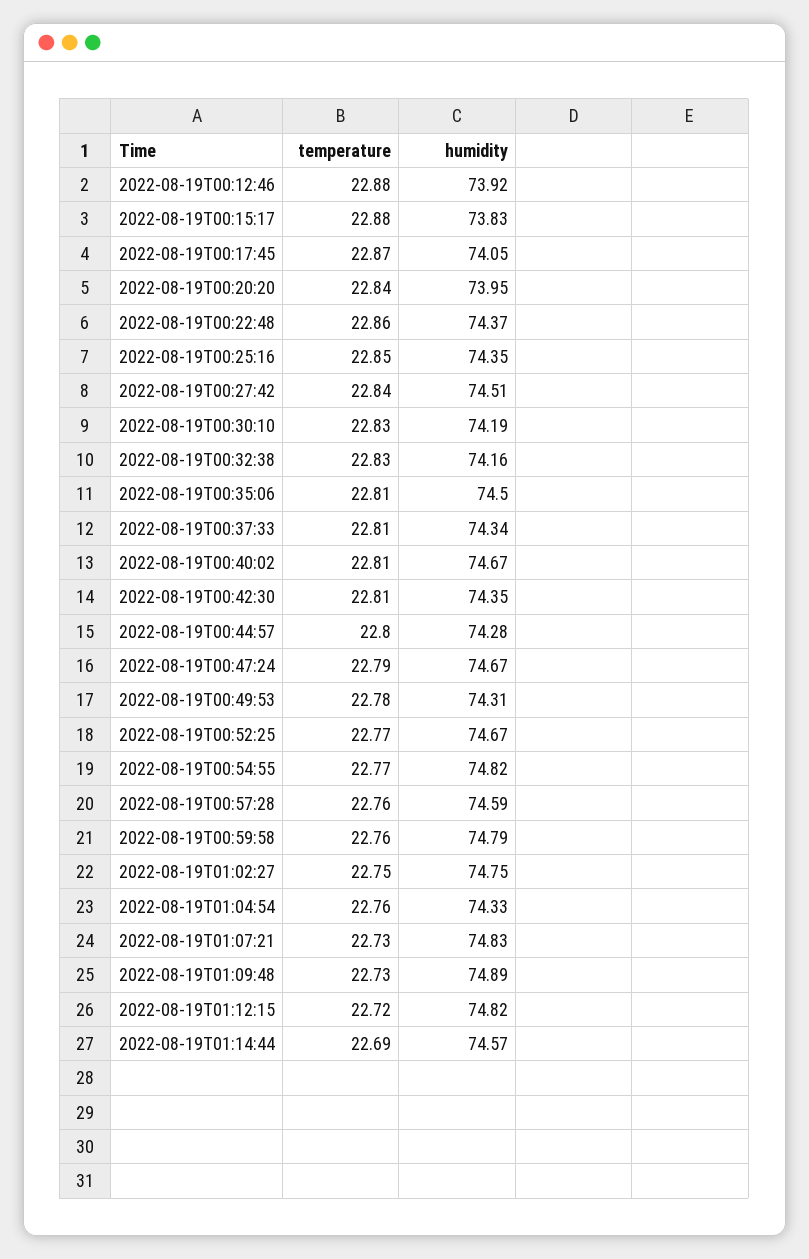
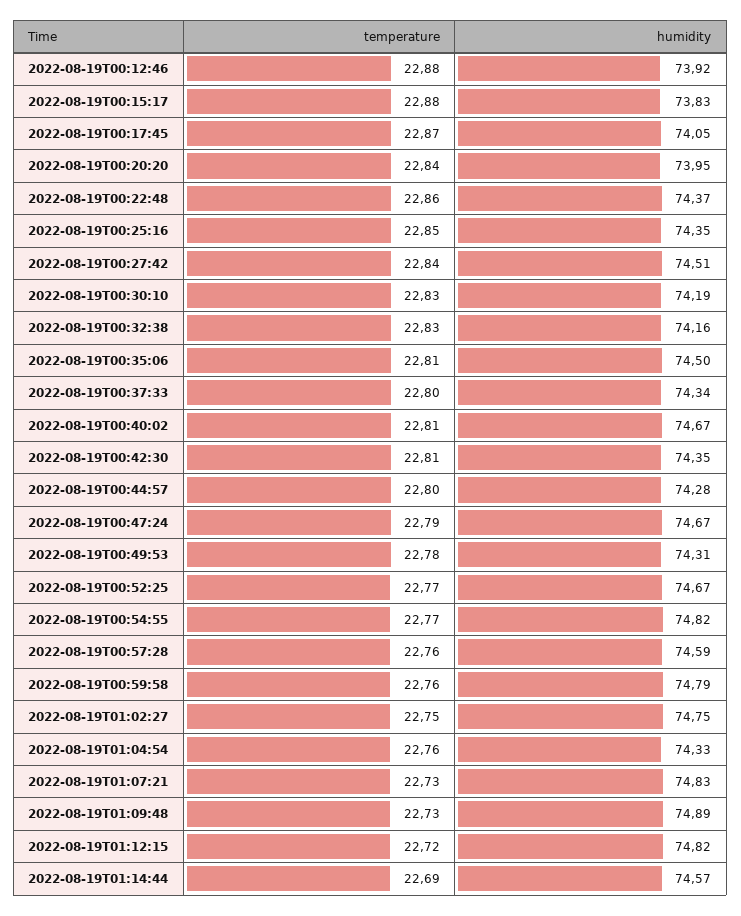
temperature, 2022-08-19T00:37:33: 22.81 -> 22.8

